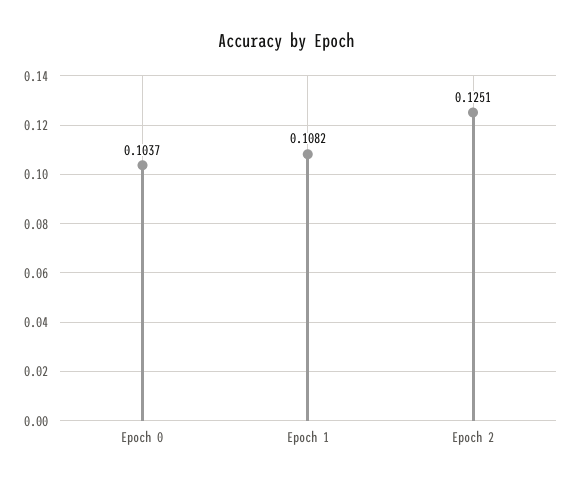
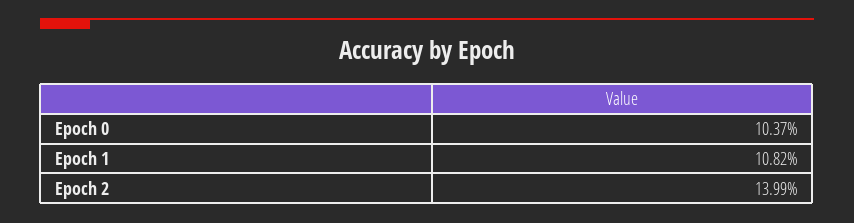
Epoch 2: 0.1251 -> 0.1399

